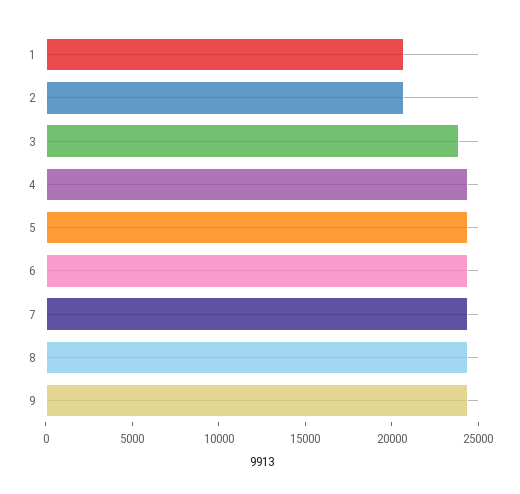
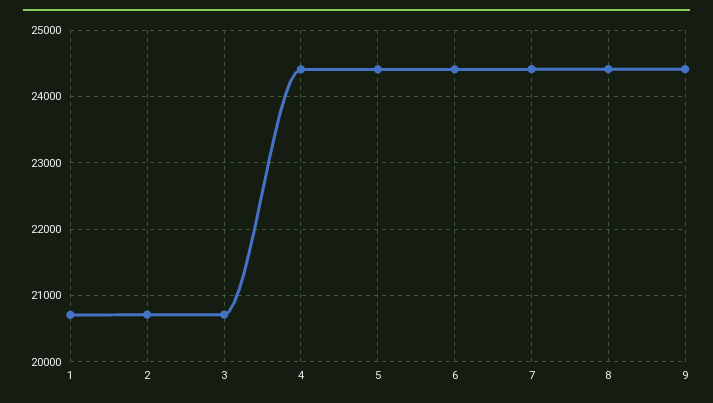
3: 24000 -> 20700

